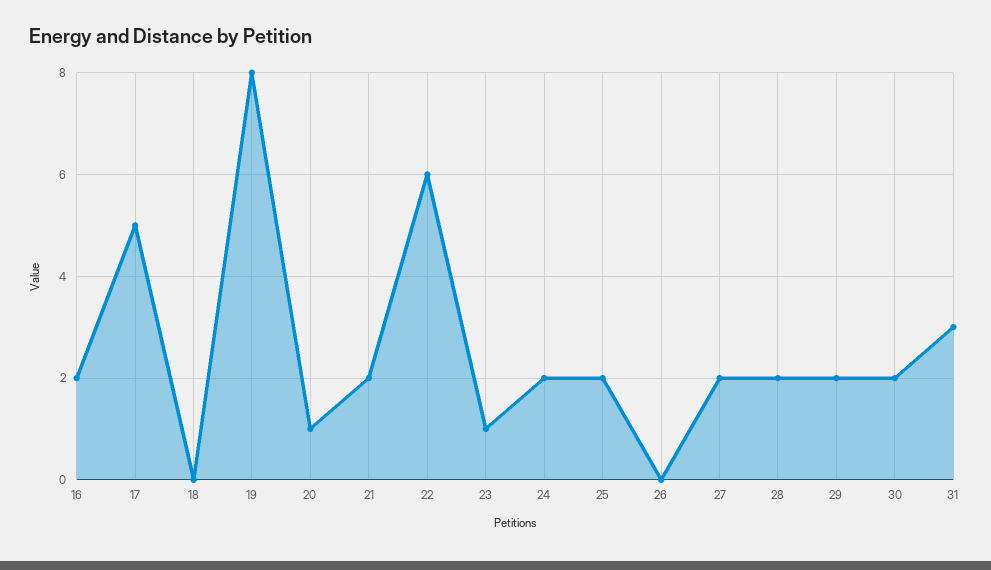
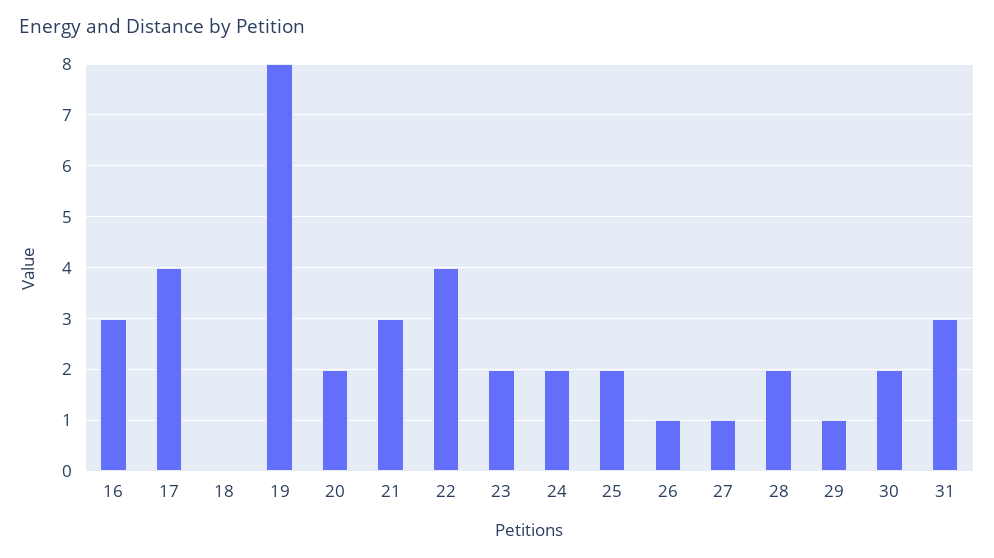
16: 2 -> 3
17: 5 -> 4
20: 1 -> 2
21: 2 -> 3
22: 6 -> 4
23: 1 -> 2
26: 0 -> 1
27: 2 -> 1
29: 2 -> 1

